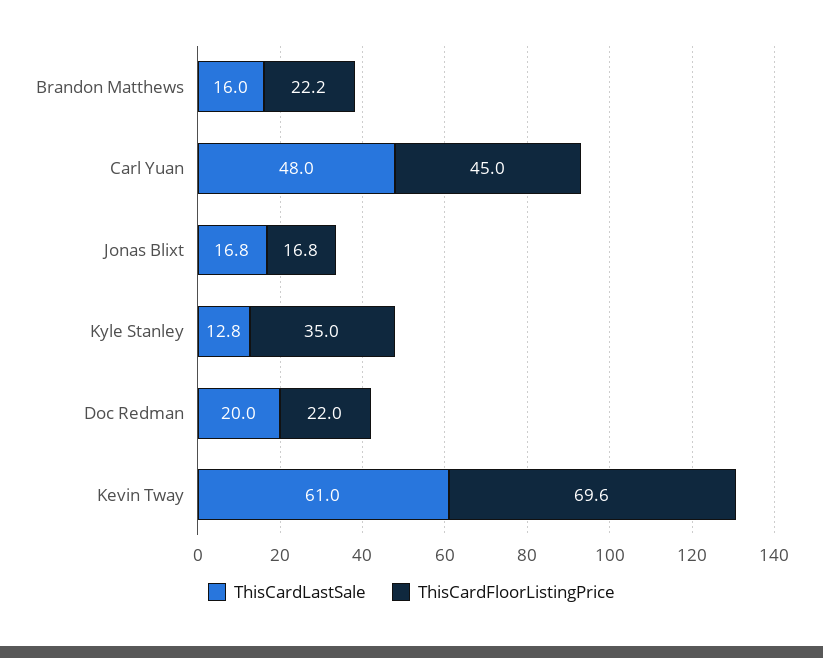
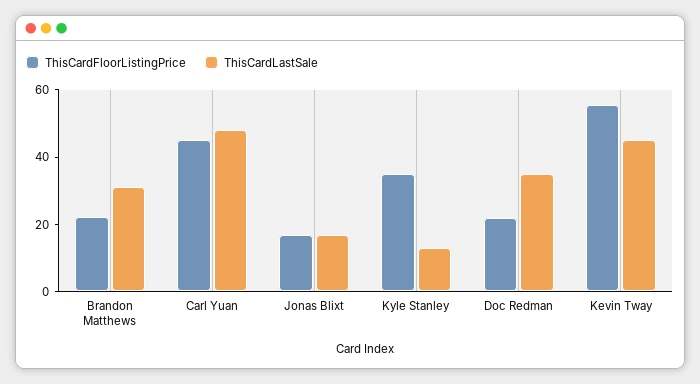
ThisCardLastSale, Brandon Matthews: 16 -> 30
ThisCardLastSale, Doc Redman: 20 -> 35
ThisCardLastSale, Kevin Tway: 61 -> 45
ThisCardFloorListingPrice, Kevin Tway: 69.6 -> 55

